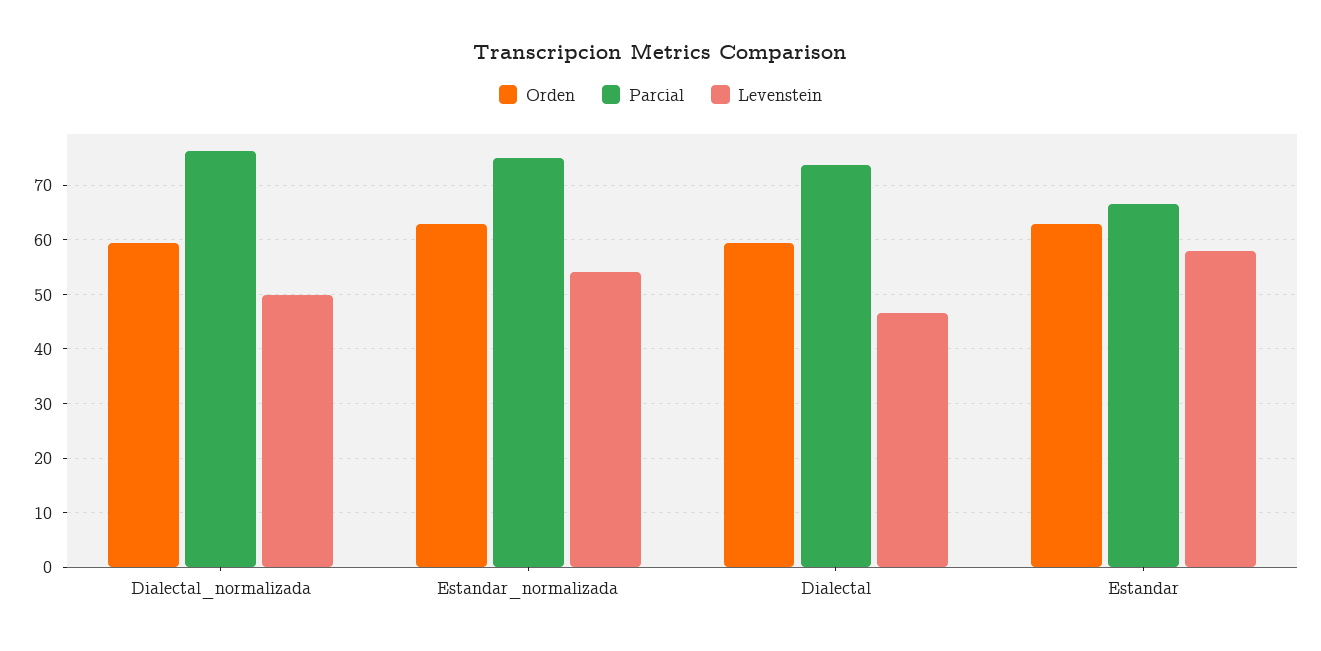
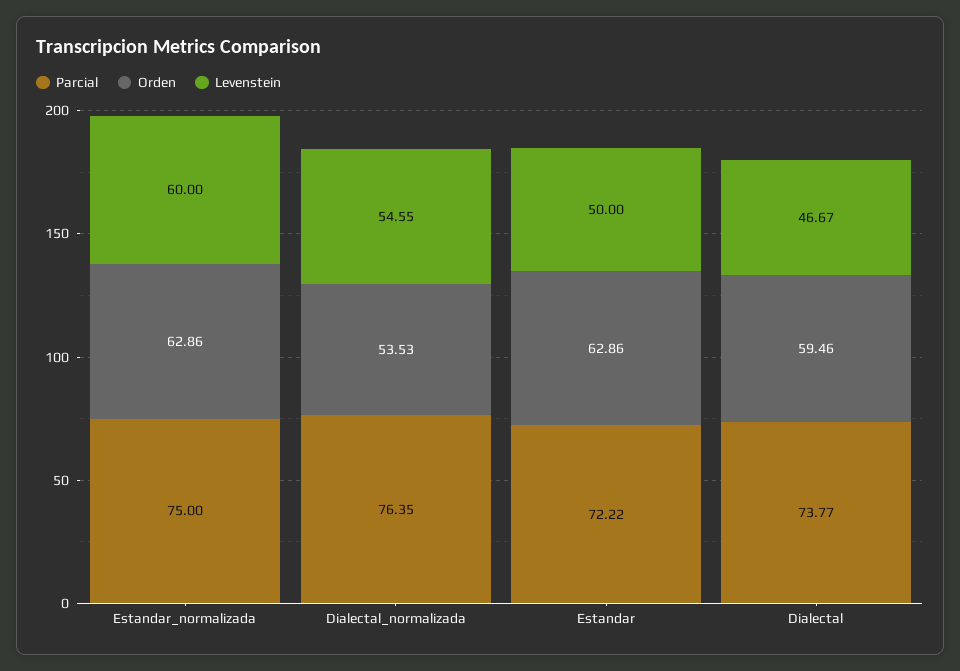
Orden, Dialectal_normalizada: 60 -> 53.53
Levenstein, Dialectal_normalizada: 50 -> 54.55
Levenstein, Estandar_normalizada: 54 -> 60
Parcial, Estandar: 66 -> 72.22
Levenstein, Estandar: 58 -> 50

